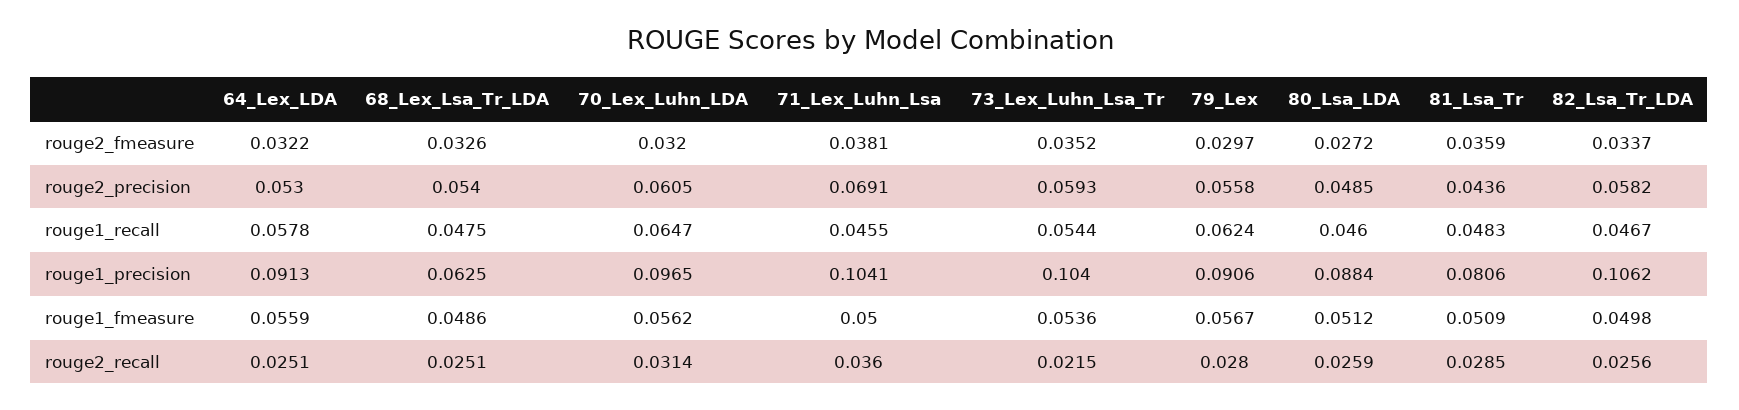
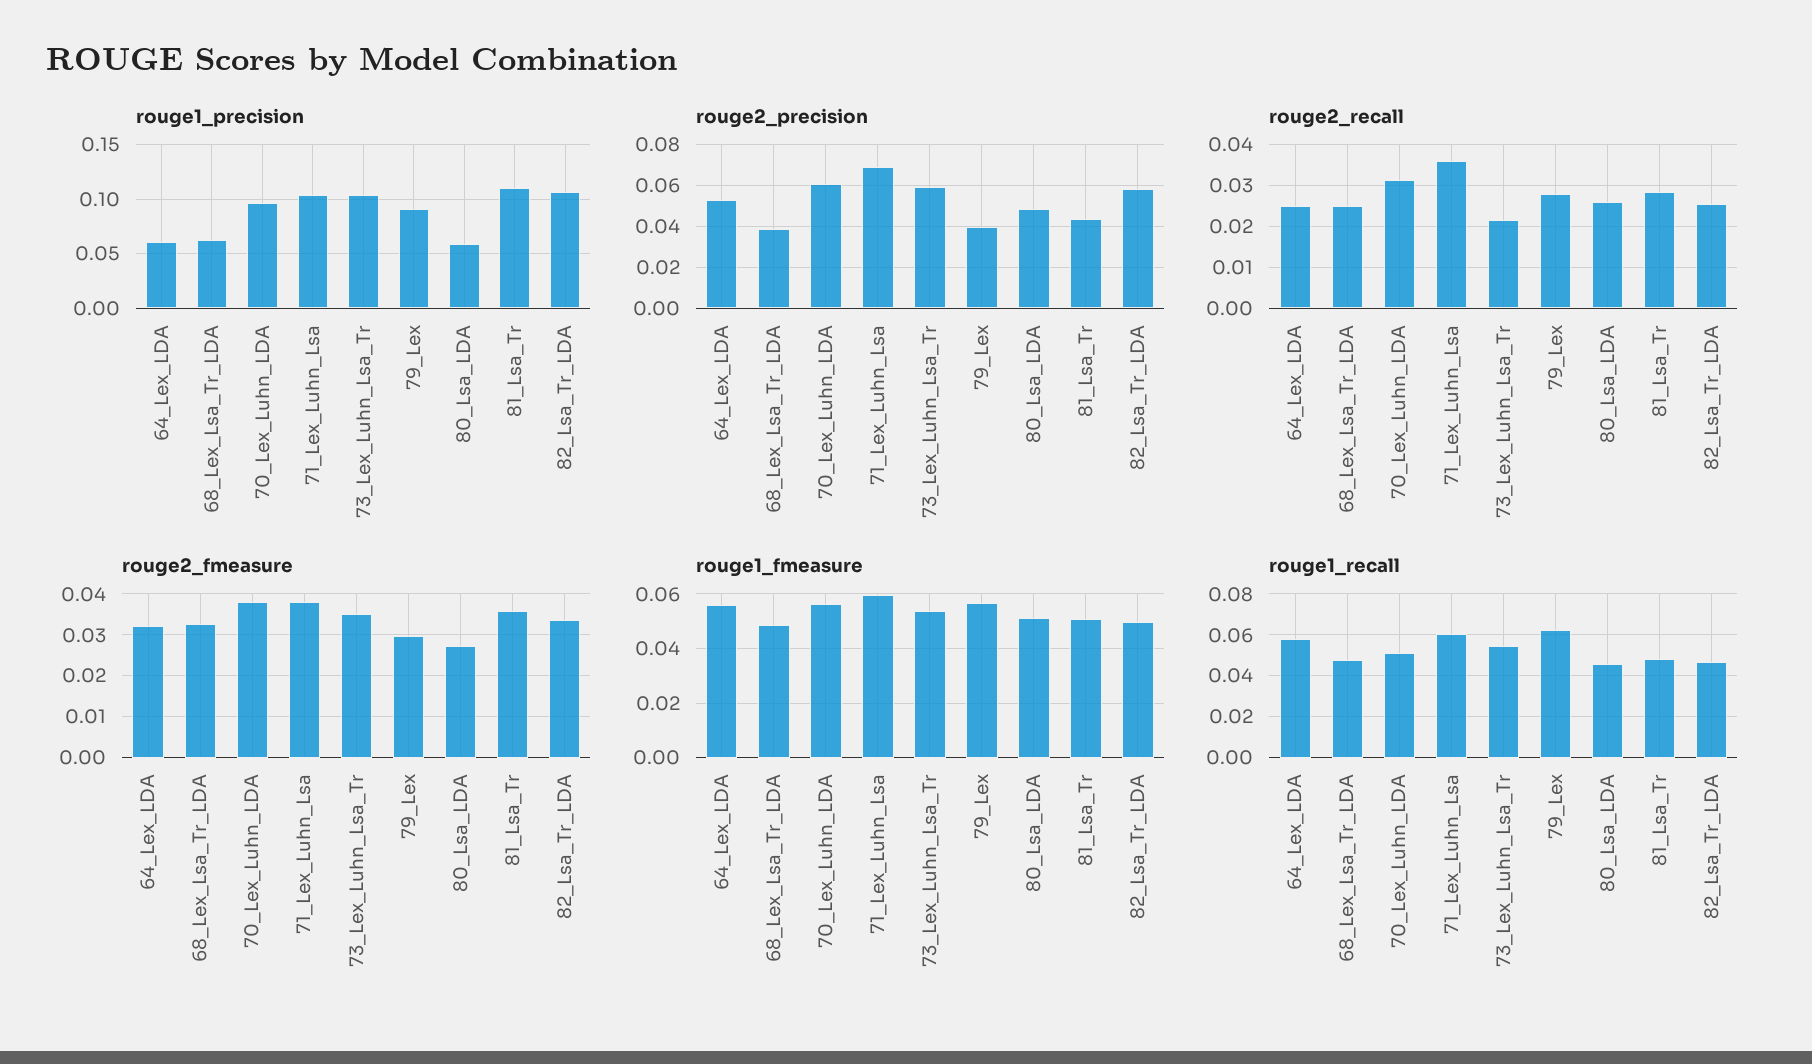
rouge2_fmeasure, 70_Lex_Luhn_LDA: 0.032 -> 0.038
rouge2_precision, 68_Lex_Lsa_Tr_LDA: 0.054 -> 0.04
rouge2_precision, 79_Lex: 0.0558 -> 0.04
rouge1_recall, 70_Lex_Luhn_LDA: 0.0647 -> 0.05
rouge1_recall, 71_Lex_Luhn_Lsa: 0.0455 -> 0.06
rouge1_precision, 64_Lex_LDA: 0.0913 -> 0.06
rouge1_precision, 80_Lsa_LDA: 0.0884 -> 0.06
rouge1_precision, 81_Lsa_Tr: 0.0806 -> 0.11
rouge1_fmeasure, 71_Lex_Luhn_Lsa: 0.05 -> 0.06

